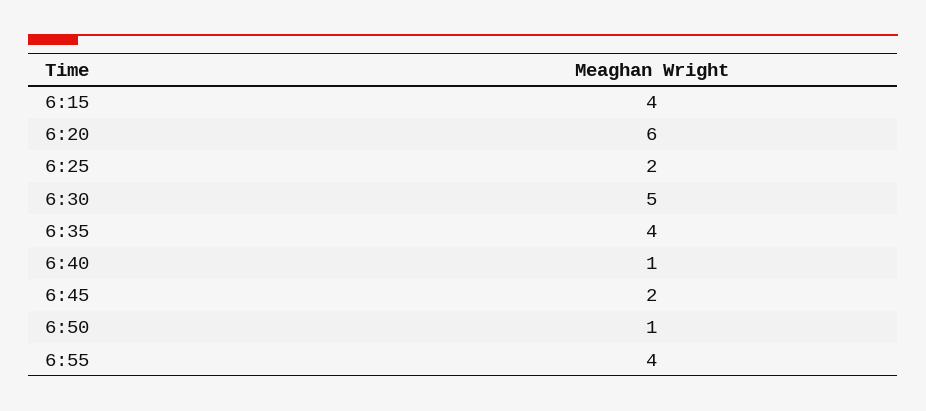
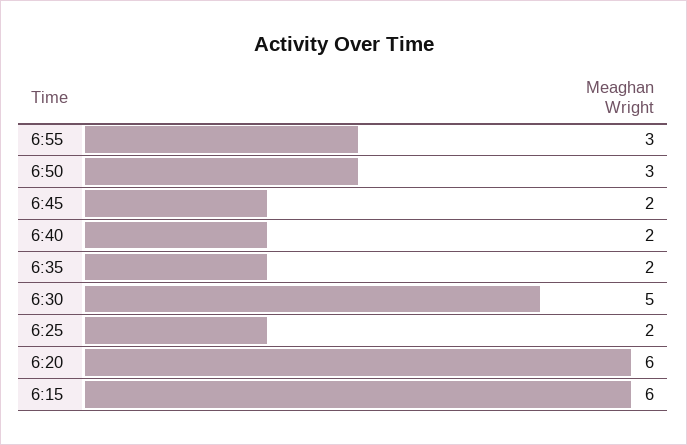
6:15: 4 -> 6
6:35: 4 -> 2
6:40: 1 -> 2
6:50: 1 -> 3
6:55: 4 -> 3

